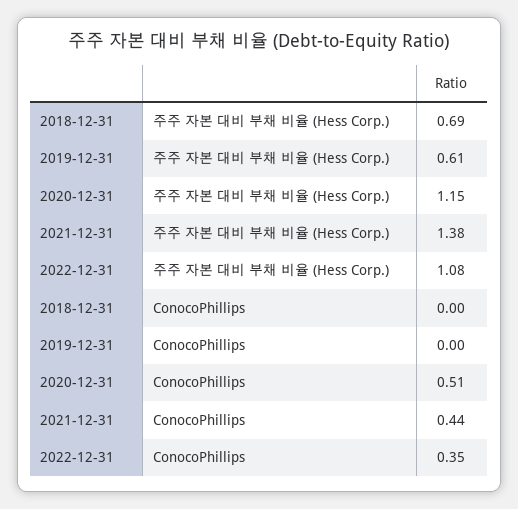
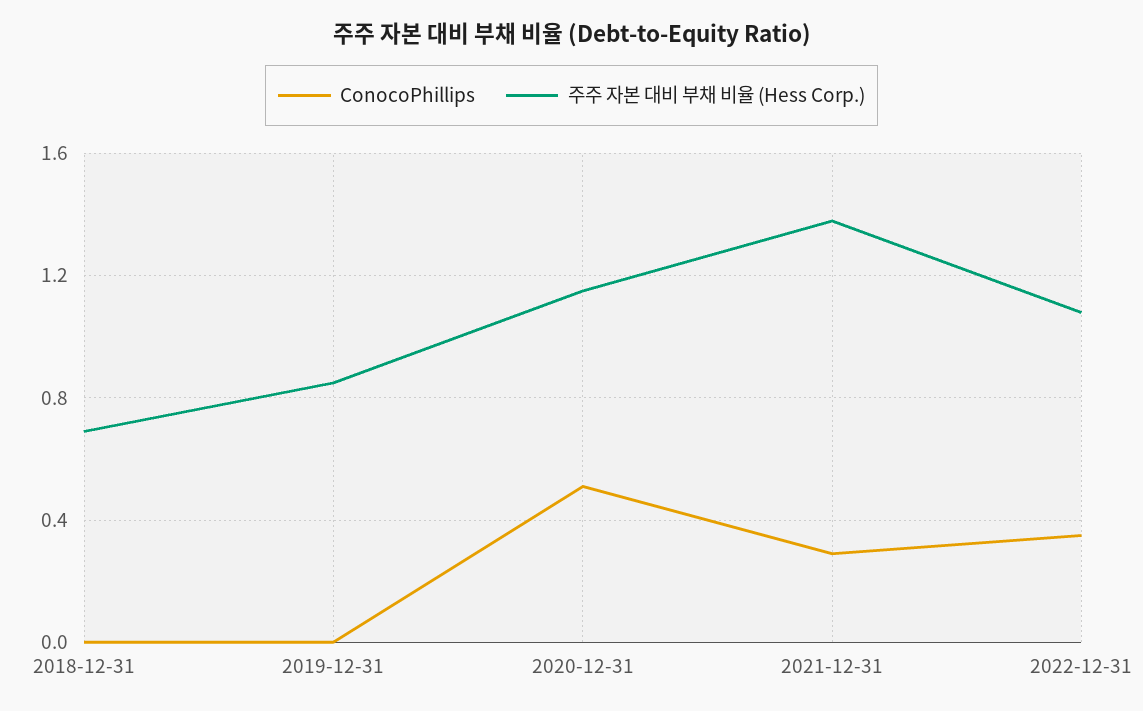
주주 자본 대비 부채 비율 (Hess Corp.), 2019-12-31: 0.61 -> 0.85
ConocoPhillips, 2021-12-31: 0.44 -> 0.3

